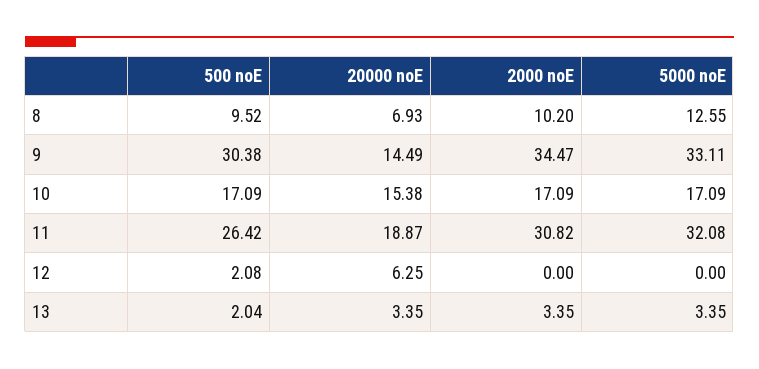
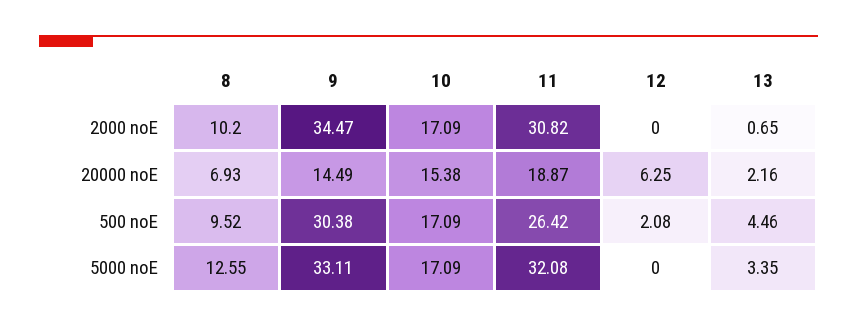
500 noE, 13: 2.04 -> 4.46
20000 noE, 13: 3.35 -> 2.16
2000 noE, 13: 3.35 -> 0.65

